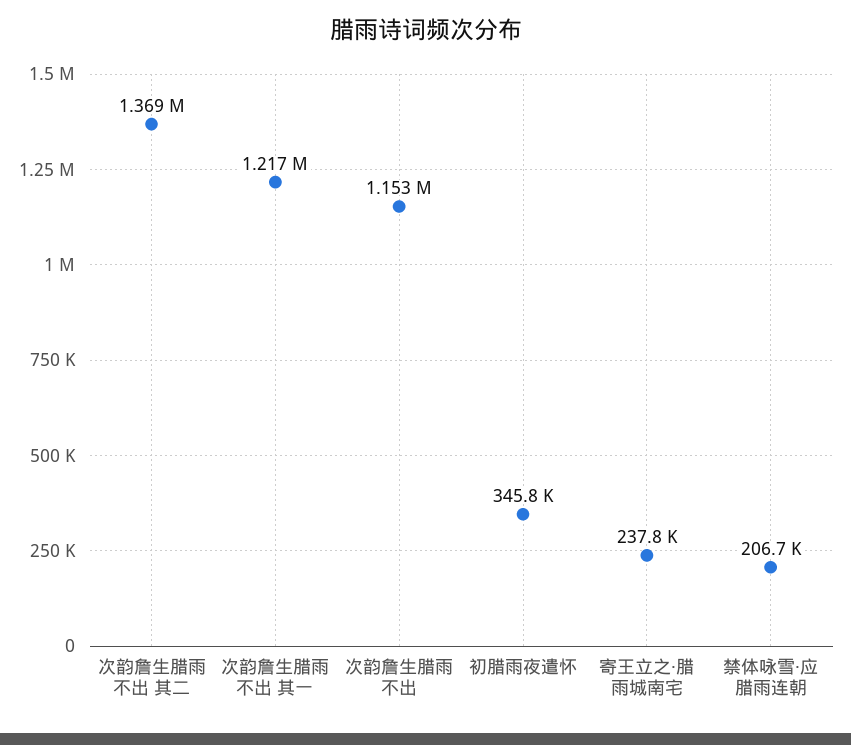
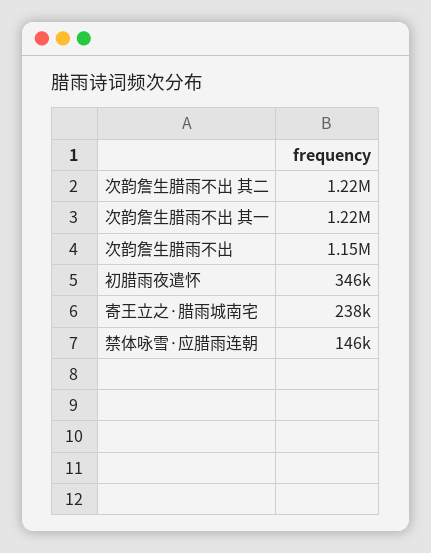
次韵詹生腊雨不出 其二: 1369000 -> 1220000
禁体咏雪·应腊雨连朝: 206700 -> 146000

